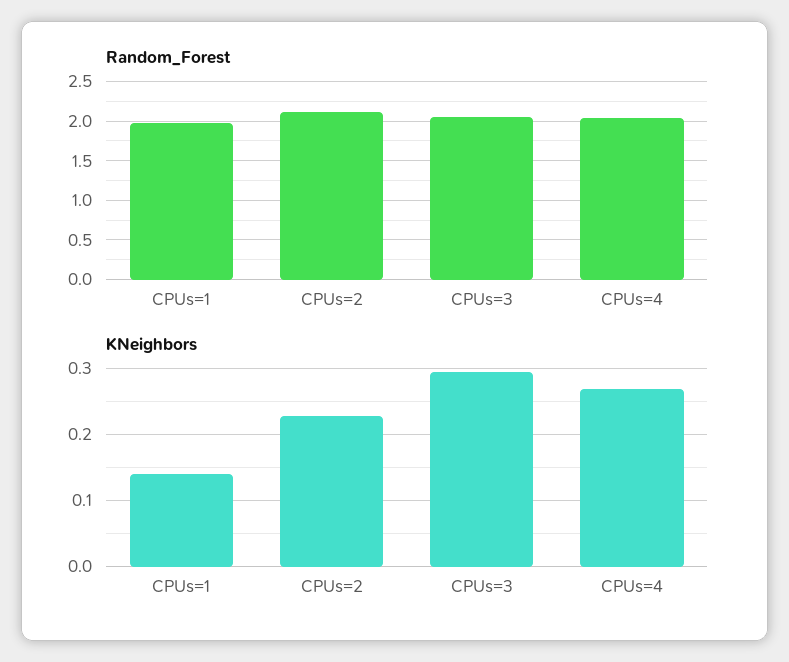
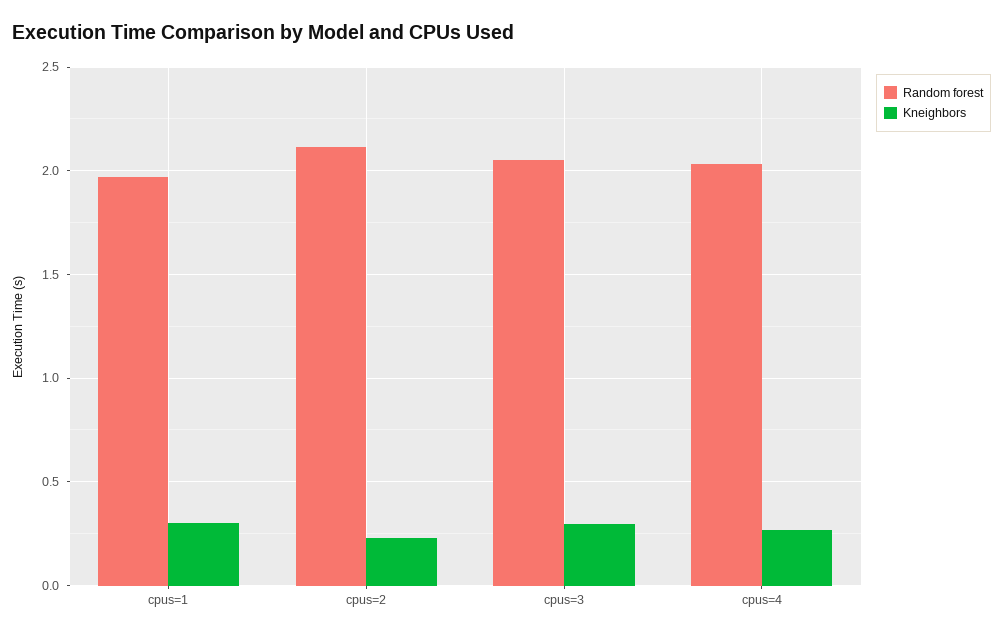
KNeighbors, CPUs=1: 0.14 -> 0.3

